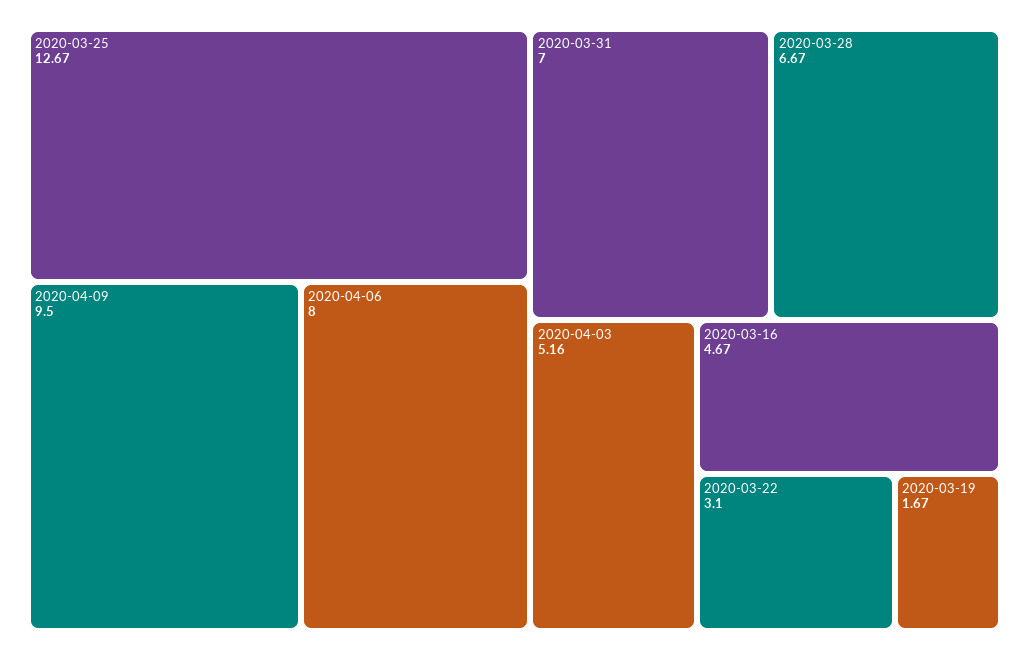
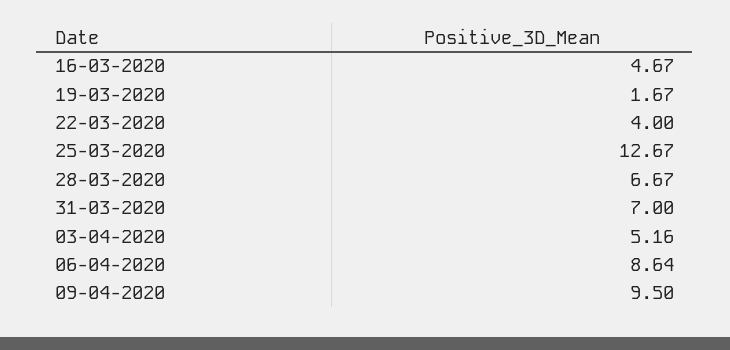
2020-04-06: 8 -> 8.64
2020-03-22: 3.1 -> 4

